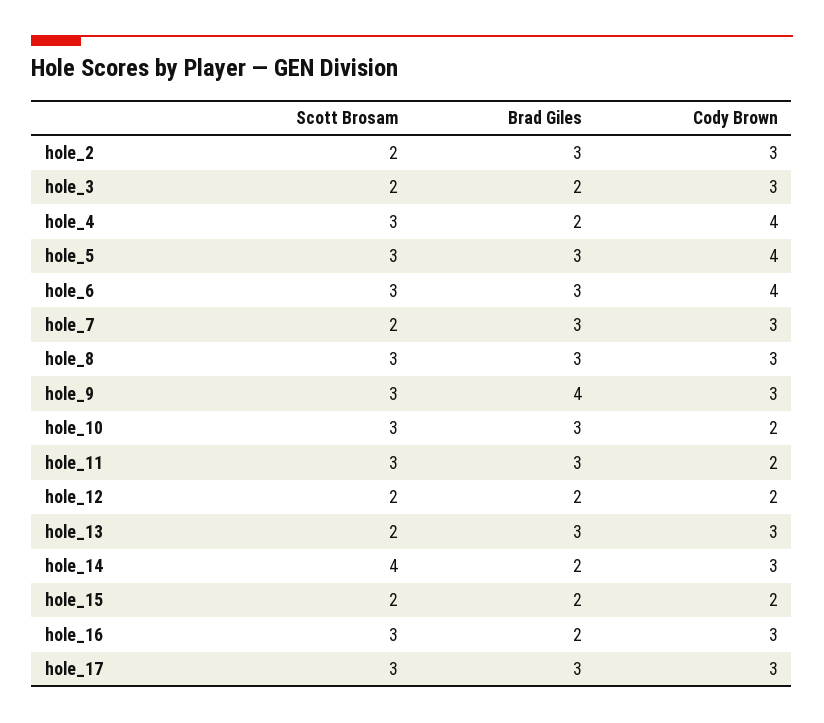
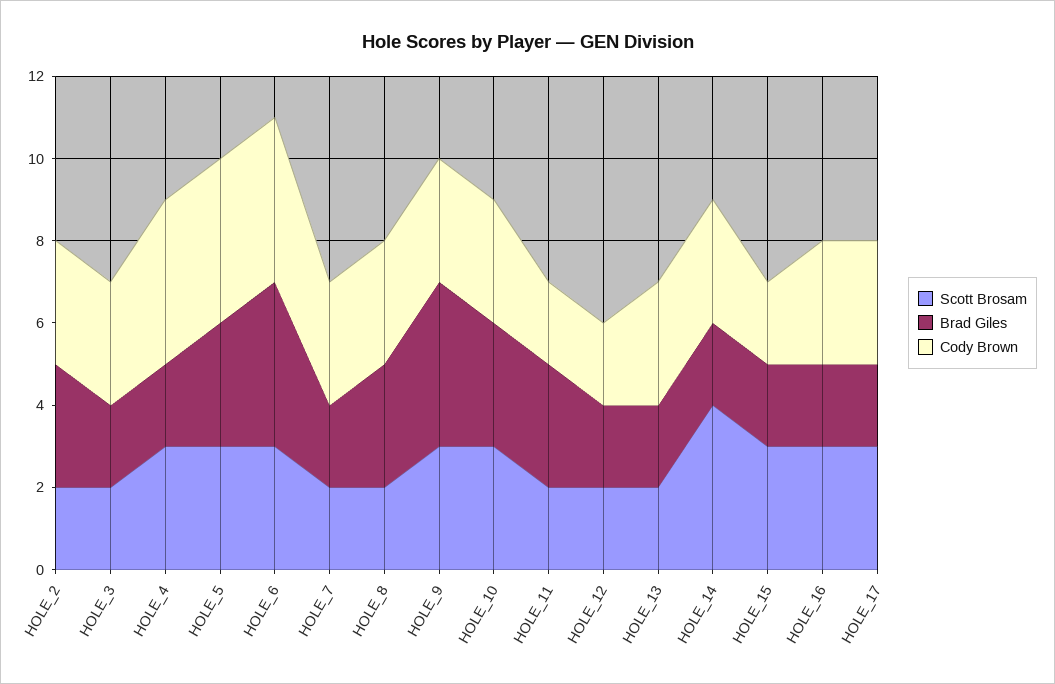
Brad Giles, hole_6: 3 -> 4
Brad Giles, hole_7: 3 -> 2
Scott Brosam, hole_8: 3 -> 2
Cody Brown, hole_10: 2 -> 3
Scott Brosam, hole_11: 3 -> 2
Brad Giles, hole_13: 3 -> 2
Scott Brosam, hole_15: 2 -> 3
Brad Giles, hole_17: 3 -> 2

